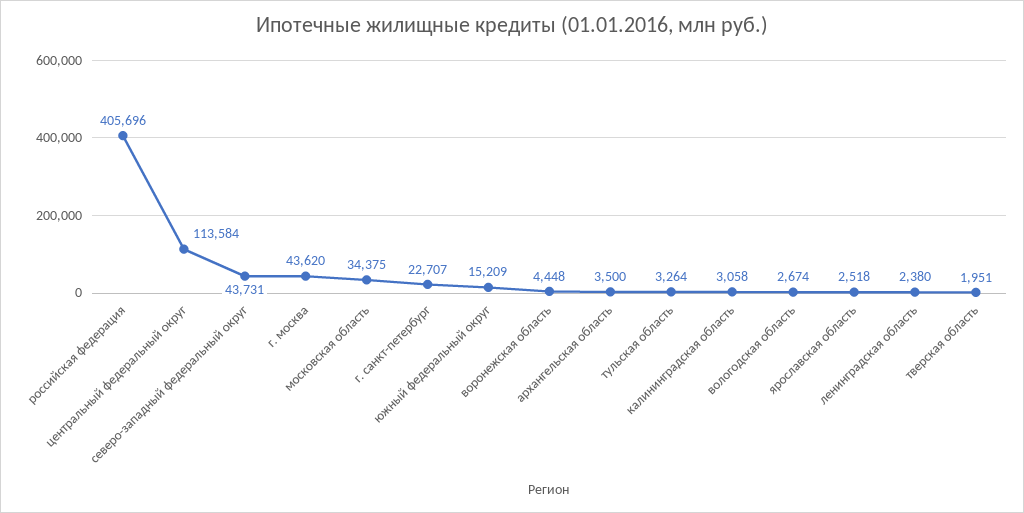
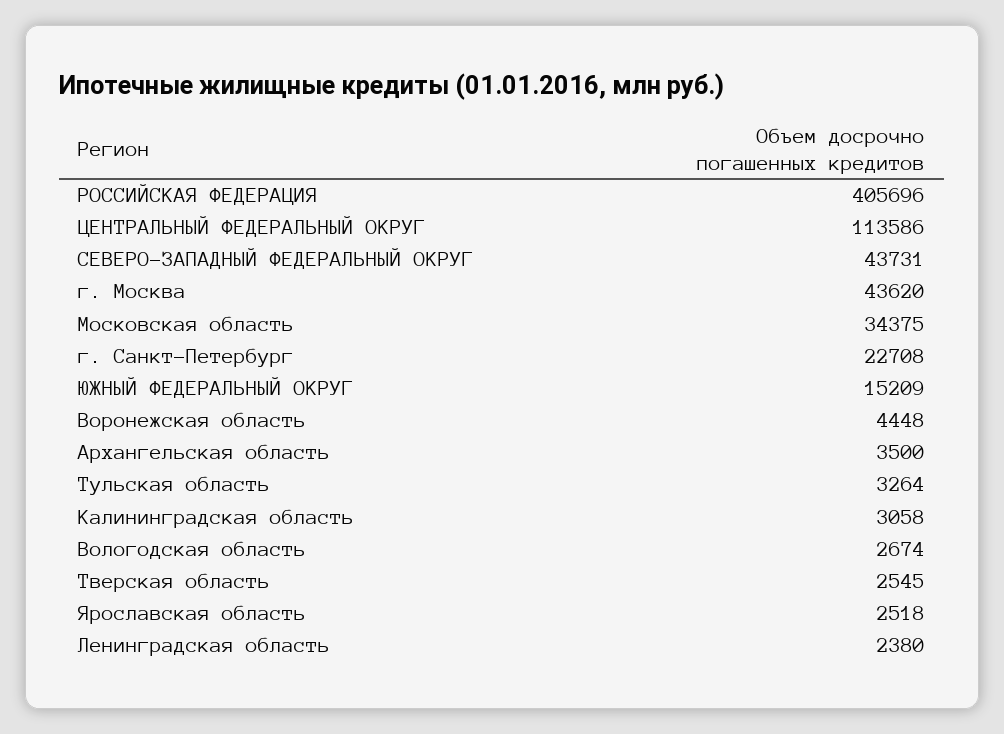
центральный федеральный округ: 113584 -> 113586
г. санкт-петербург: 22707 -> 22708
тверская область: 1951 -> 2545

